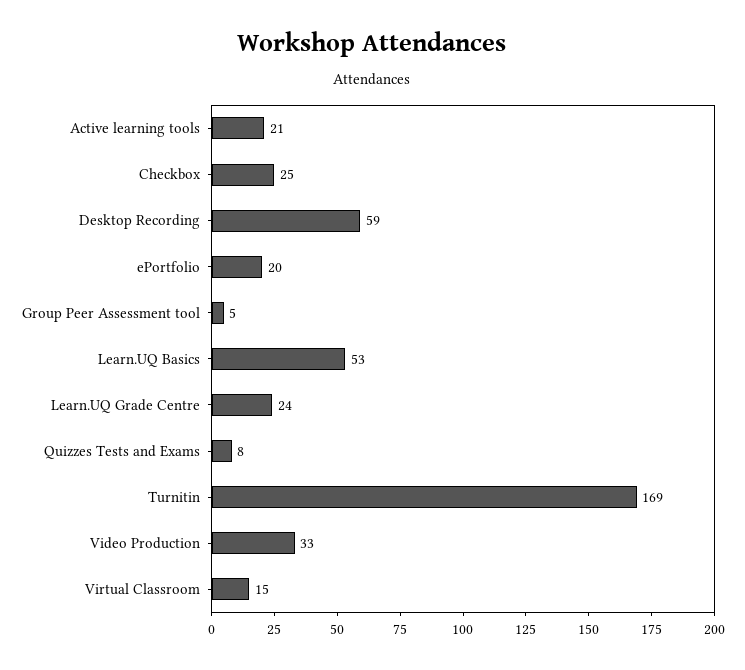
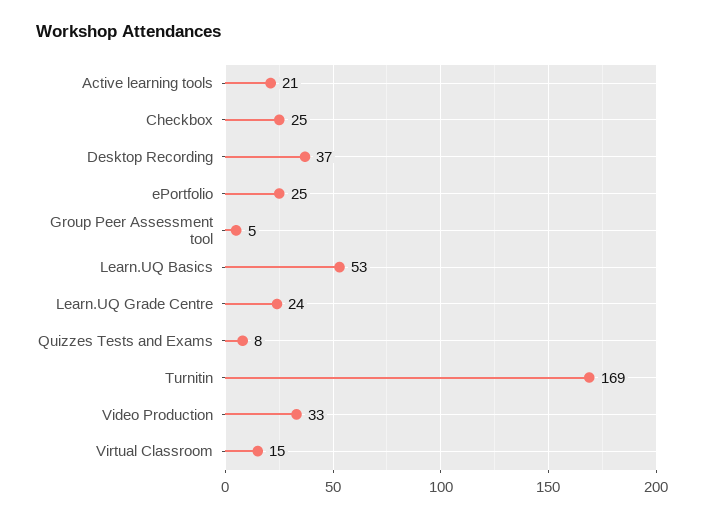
Desktop Recording: 59 -> 37
ePortfolio: 20 -> 25

